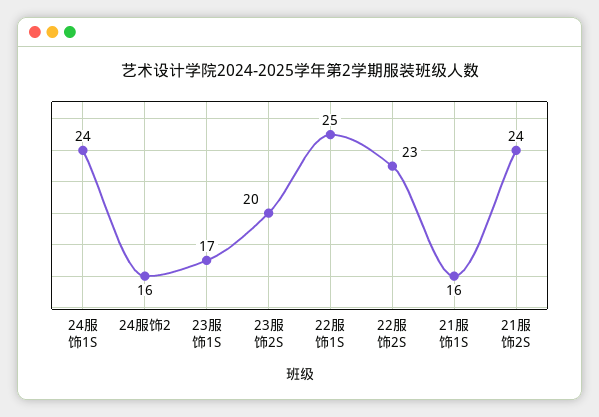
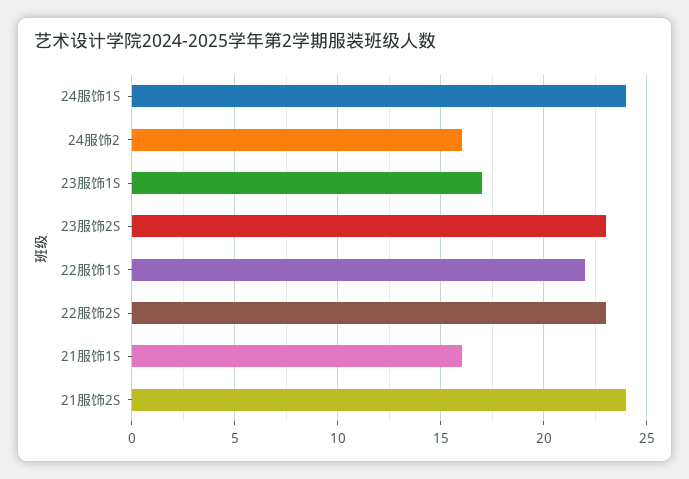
23服饰2S: 20 -> 23
22服饰1S: 25 -> 22

